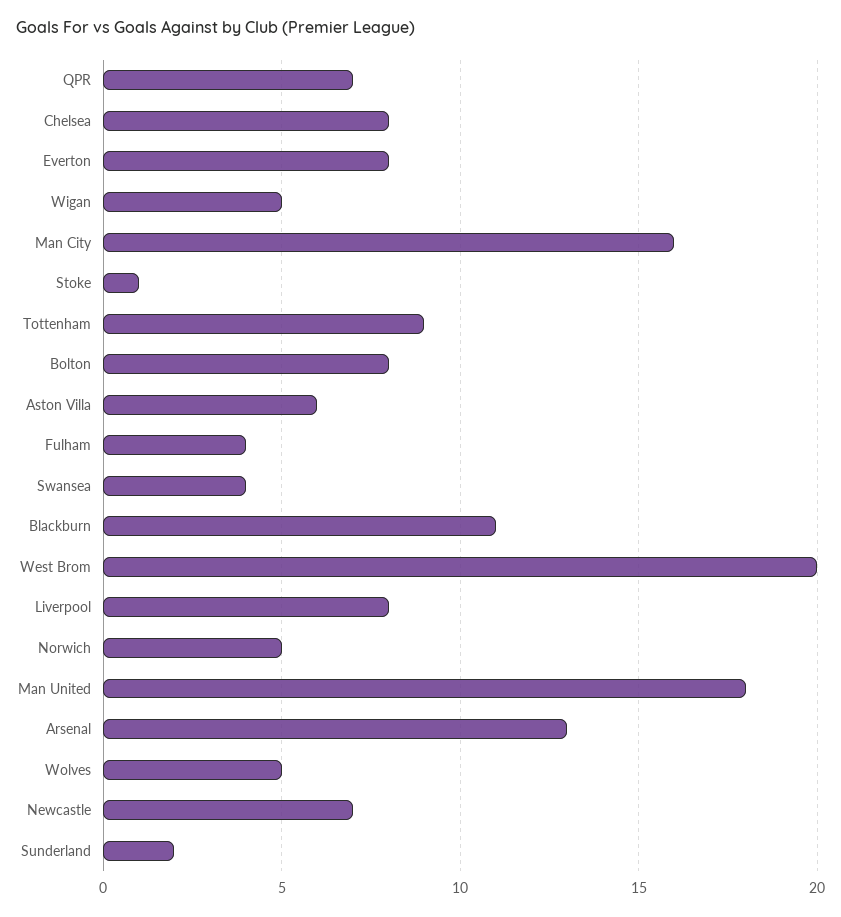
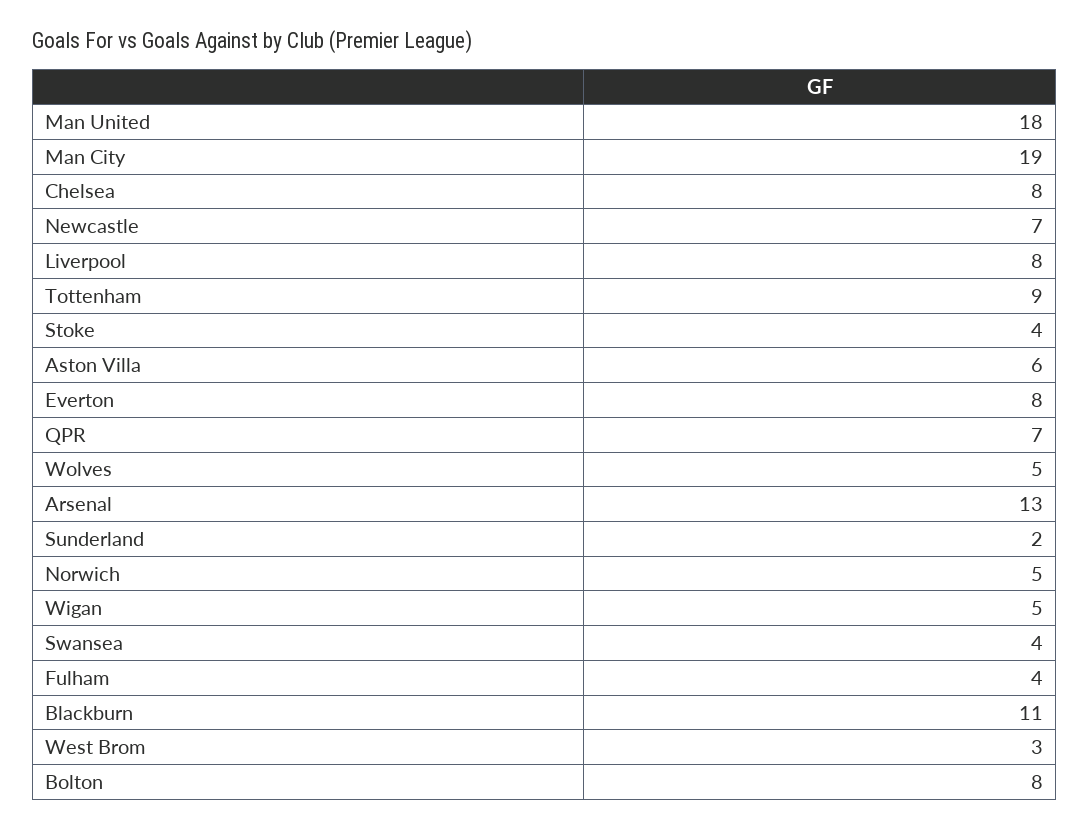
Man City: 16 -> 19
Stoke: 1 -> 4
West Brom: 20 -> 3

